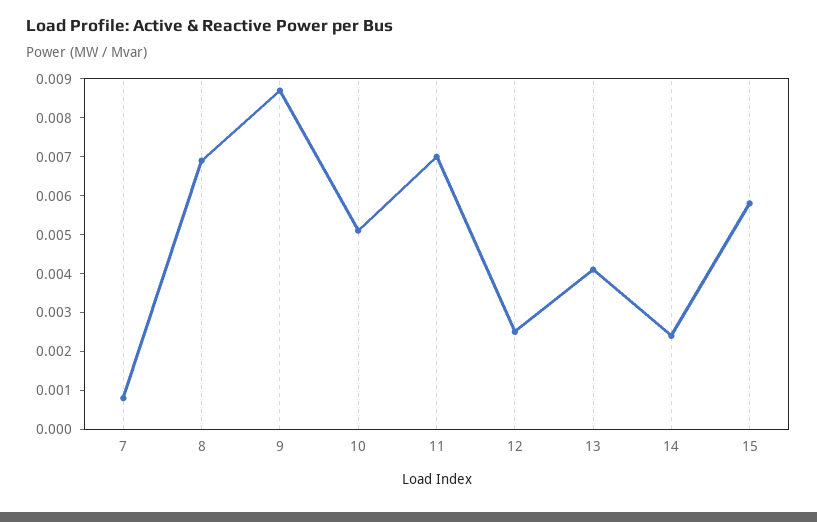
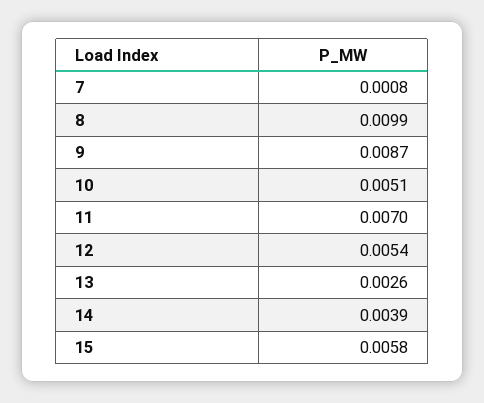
8: 0.007 -> 0.0099
12: 0.0025 -> 0.0054
13: 0.004 -> 0.0026
14: 0.0025 -> 0.0039

